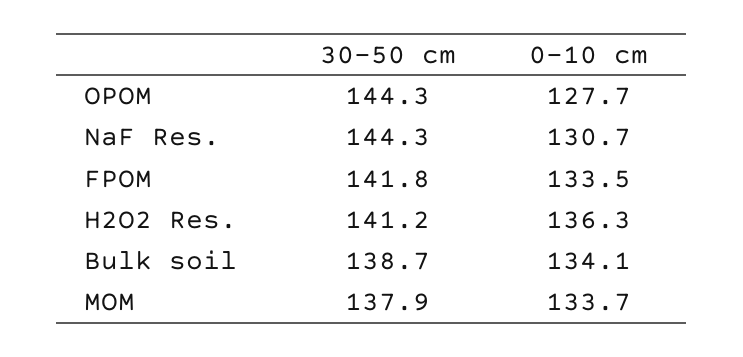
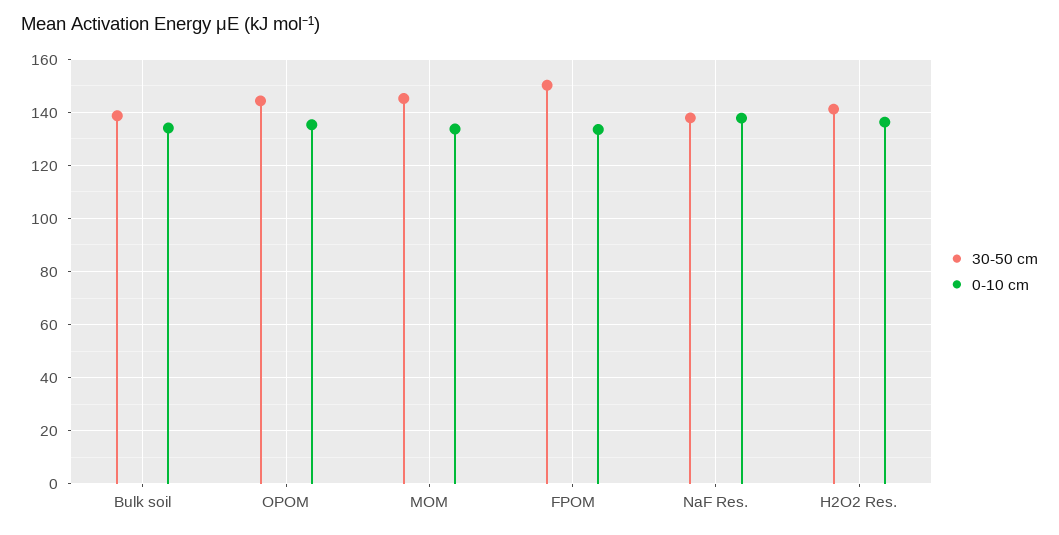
0-10 cm, OPOM: 127.7 -> 135
30-50 cm, NaF Res.: 144.3 -> 137.5
0-10 cm, NaF Res.: 130.7 -> 137.5
30-50 cm, FPOM: 141.8 -> 150
30-50 cm, MOM: 137.9 -> 145

